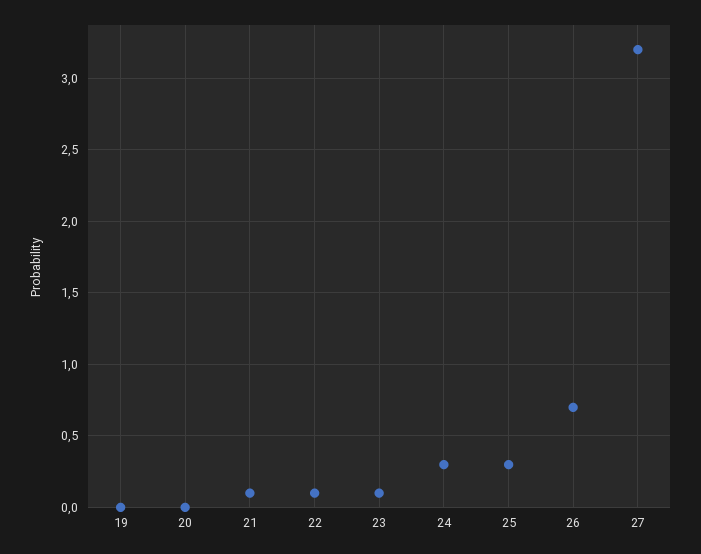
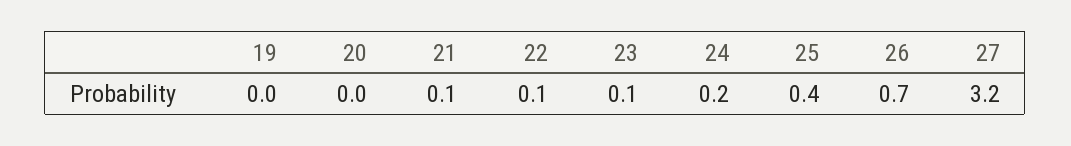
24: 0.3 -> 0.2
25: 0.3 -> 0.4

